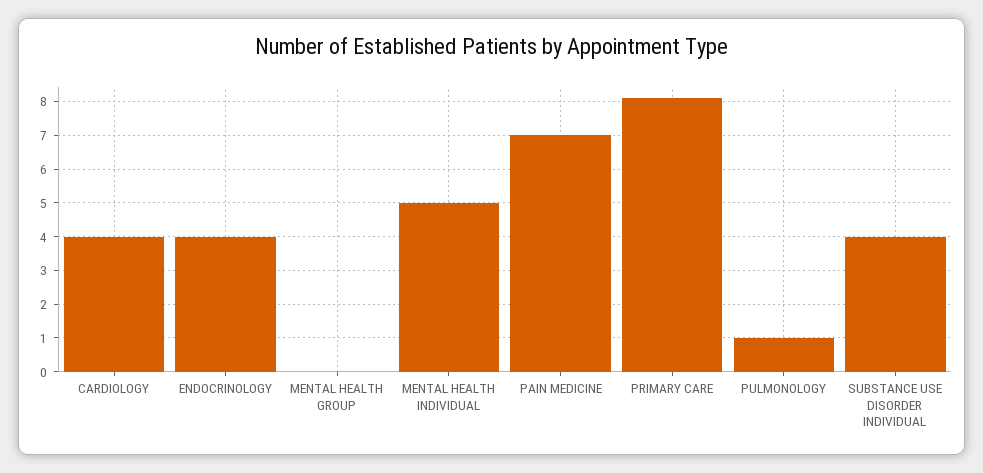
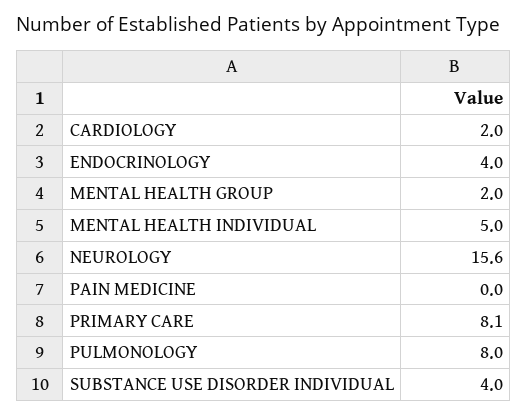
CARDIOLOGY: 4 -> 2
MENTAL HEALTH GROUP: 0 -> 2
PAIN MEDICINE: 7 -> 0
PULMONOLOGY: 1 -> 8
NEUROLOGY: none -> 15.6

